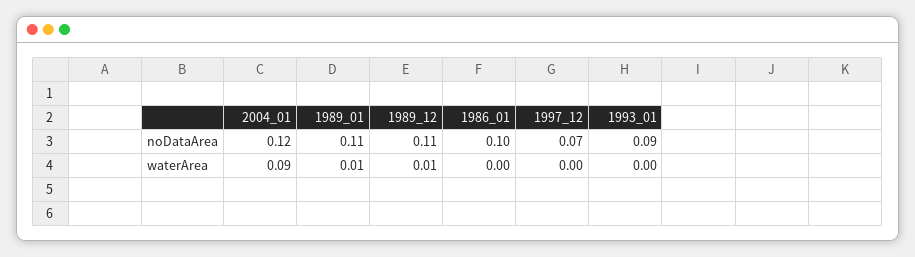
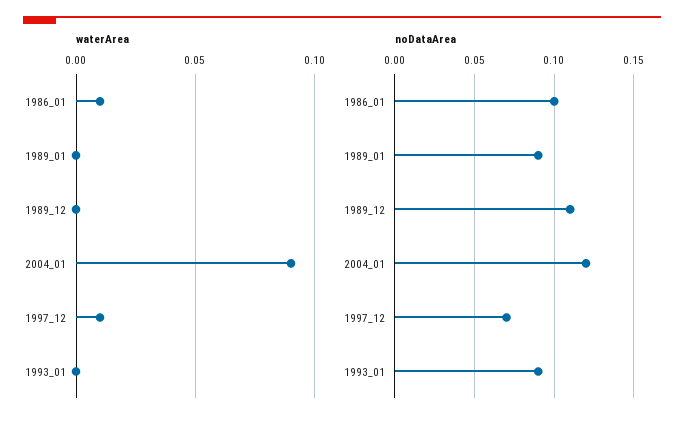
noDataArea, 1989_01: 0.11 -> 0.09
waterArea, 1989_01: 0.01 -> 0
waterArea, 1989_12: 0.01 -> 0
waterArea, 1986_01: 0 -> 0.01
waterArea, 1997_12: 0 -> 0.01

